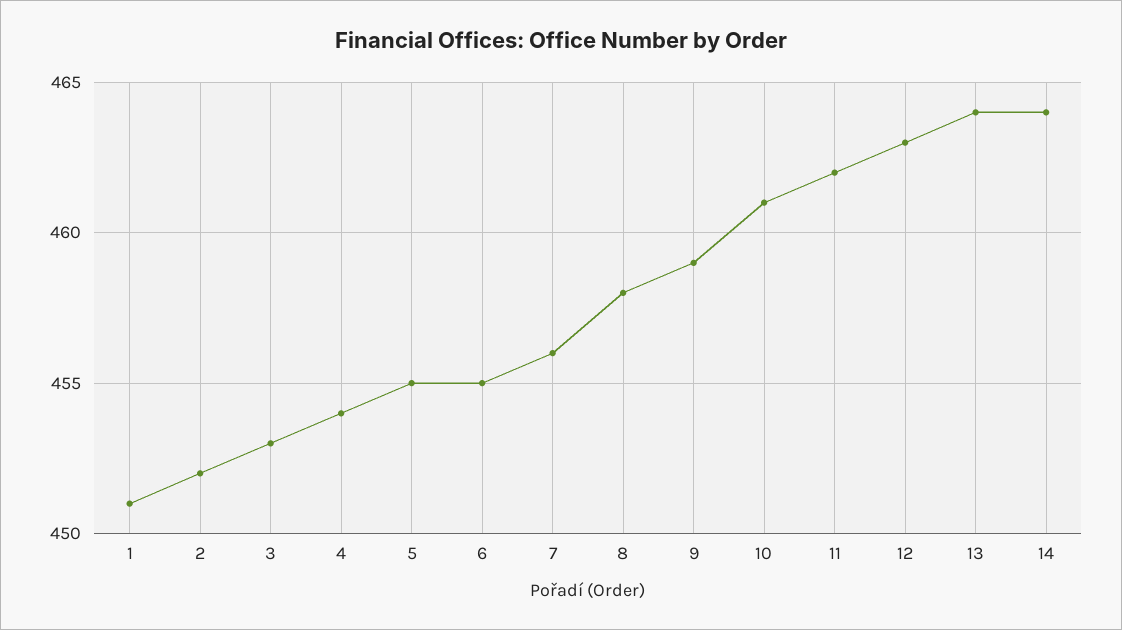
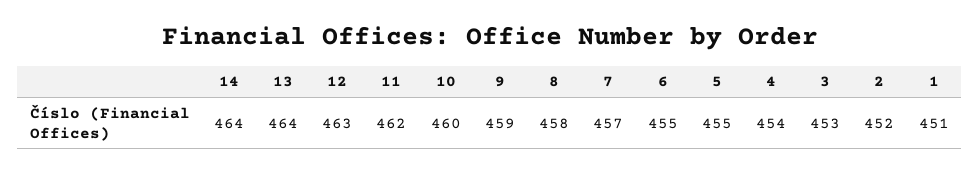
7: 456 -> 457
10: 461 -> 460

